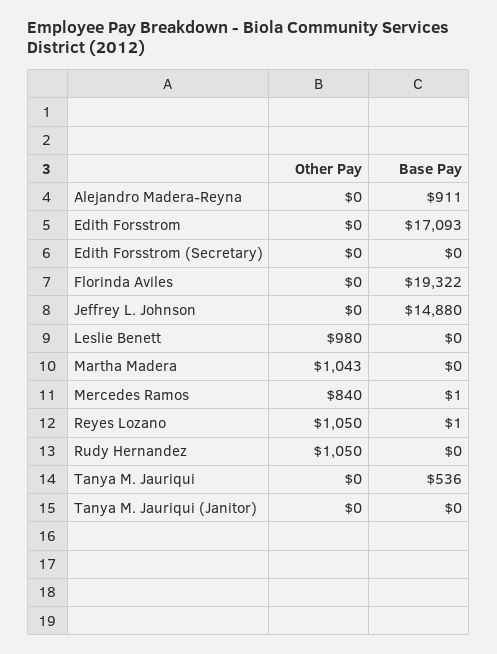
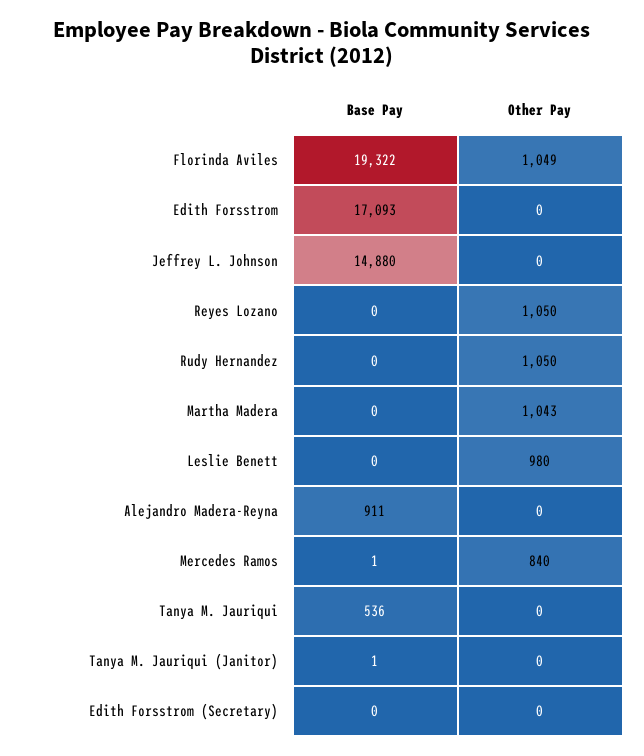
Other Pay, Florinda Aviles: 0 -> 1049
Base Pay, Reyes Lozano: 1 -> 0
Base Pay, Tanya M. Jauriqui (Janitor): 0 -> 1

